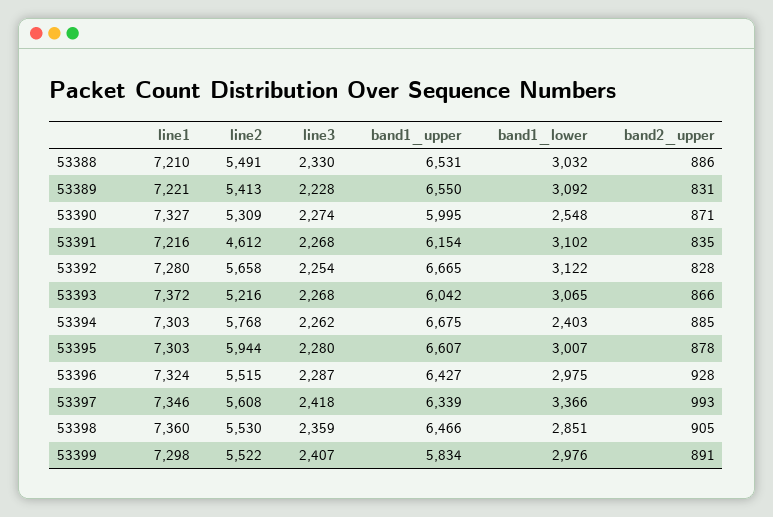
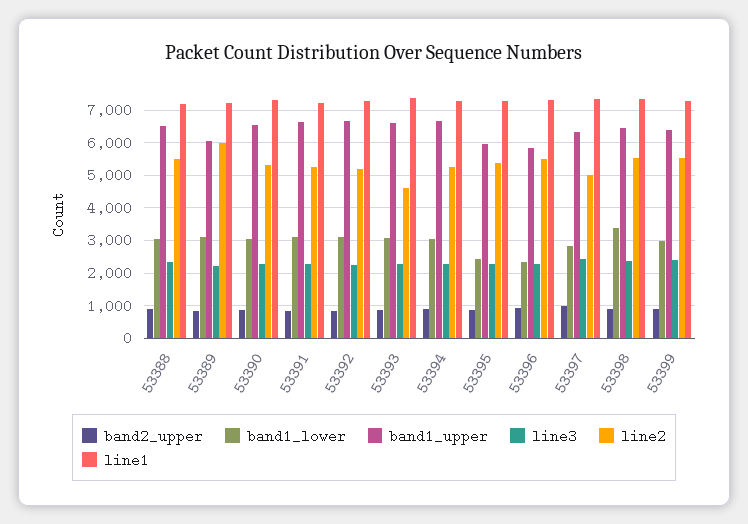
line2, 53389: 5413 -> 6000
band1_upper, 53389: 6550 -> 6000
band1_upper, 53390: 5995 -> 6600
band1_lower, 53390: 2548 -> 3000
line2, 53391: 4612 -> 5200
band1_upper, 53391: 6154 -> 6600
line2, 53392: 5658 -> 5200
line2, 53393: 5216 -> 4600
band1_upper, 53393: 6042 -> 6600
line2, 53394: 5768 -> 5200
band1_lower, 53394: 2403 -> 3000
line2, 53395: 5944 -> 5400
band1_upper, 53395: 6607 -> 6000
band1_lower, 53395: 3007 -> 2400
band1_upper, 53396: 6427 -> 5800
band1_lower, 53396: 2975 -> 2400
line2, 53397: 5608 -> 5000
band1_lower, 53397: 3366 -> 2800
band1_lower, 53398: 2851 -> 3400
band1_upper, 53399: 5834 -> 6400

